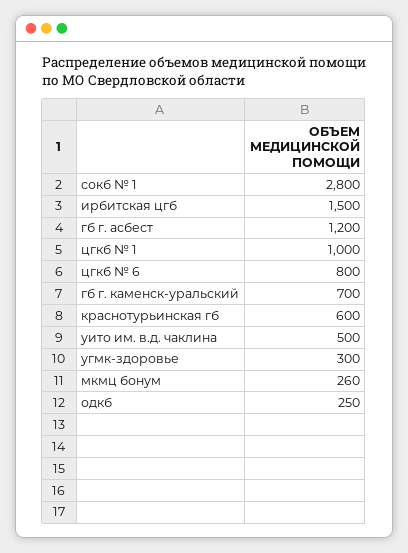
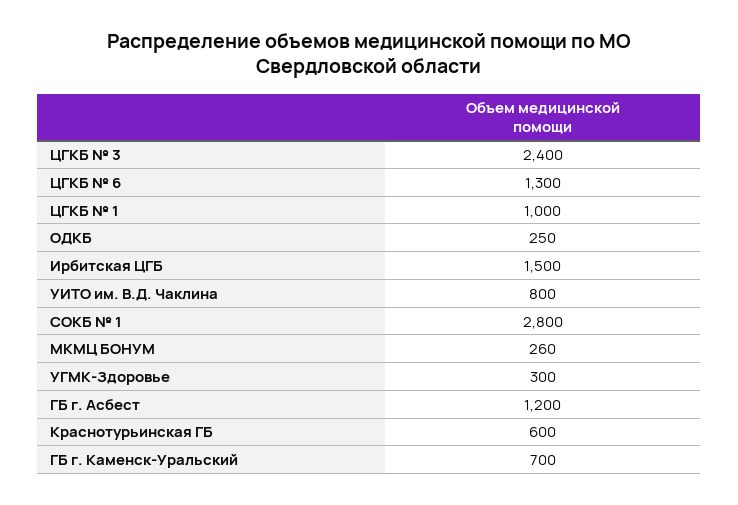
цгкб № 6: 800 -> 1300
уито им. в.д. чаклина: 500 -> 800
ЦГКБ № 3: none -> 2400

